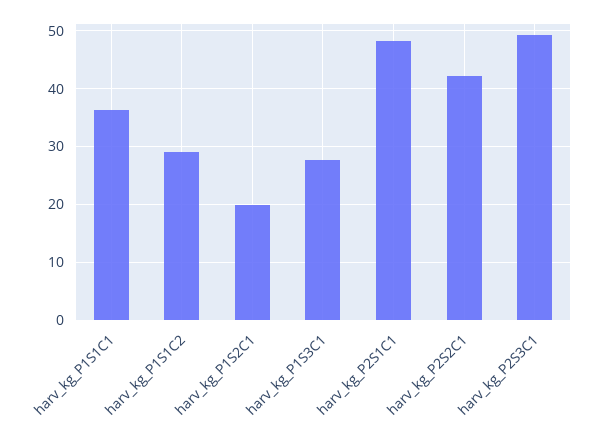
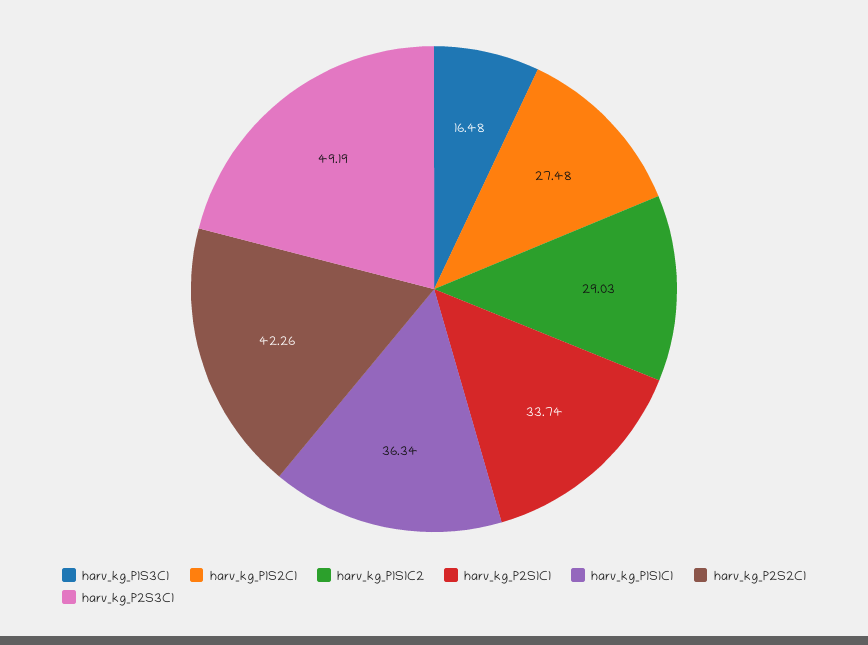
harv_kg_P1S2C1: 20 -> 27.48
harv_kg_P1S3C1: 28 -> 16.48
harv_kg_P2S1C1: 48 -> 33.74

